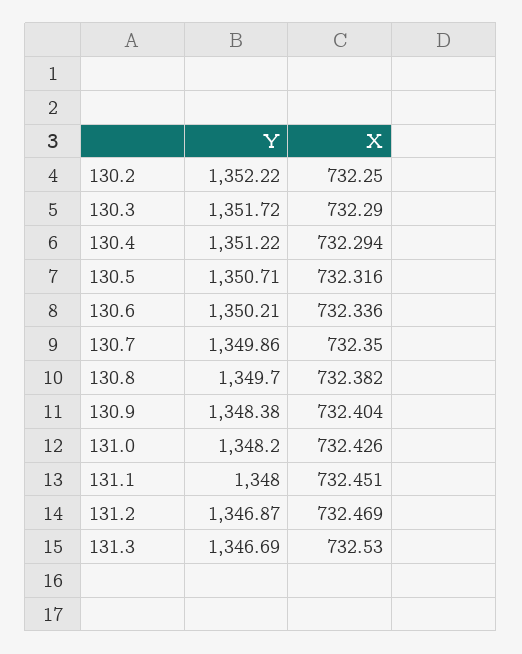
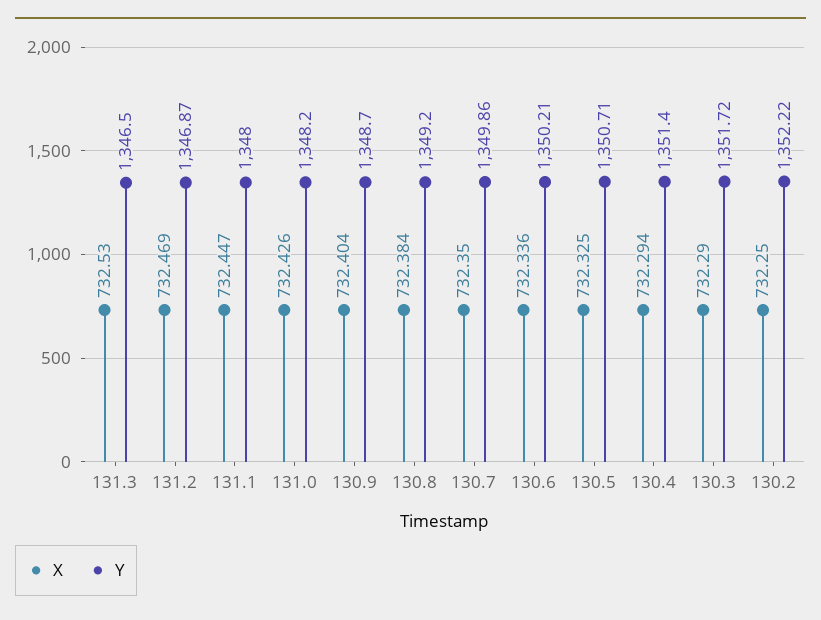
Y, 130.4: 1351.22 -> 1351.4
X, 130.5: 732.316 -> 732.325
Y, 130.8: 1349.7 -> 1349.2
X, 130.8: 732.382 -> 732.384
Y, 130.9: 1348.38 -> 1348.7
X, 131.1: 732.451 -> 732.447
Y, 131.3: 1346.69 -> 1346.5

